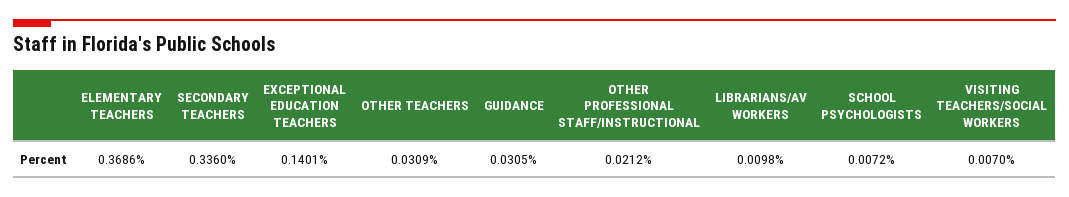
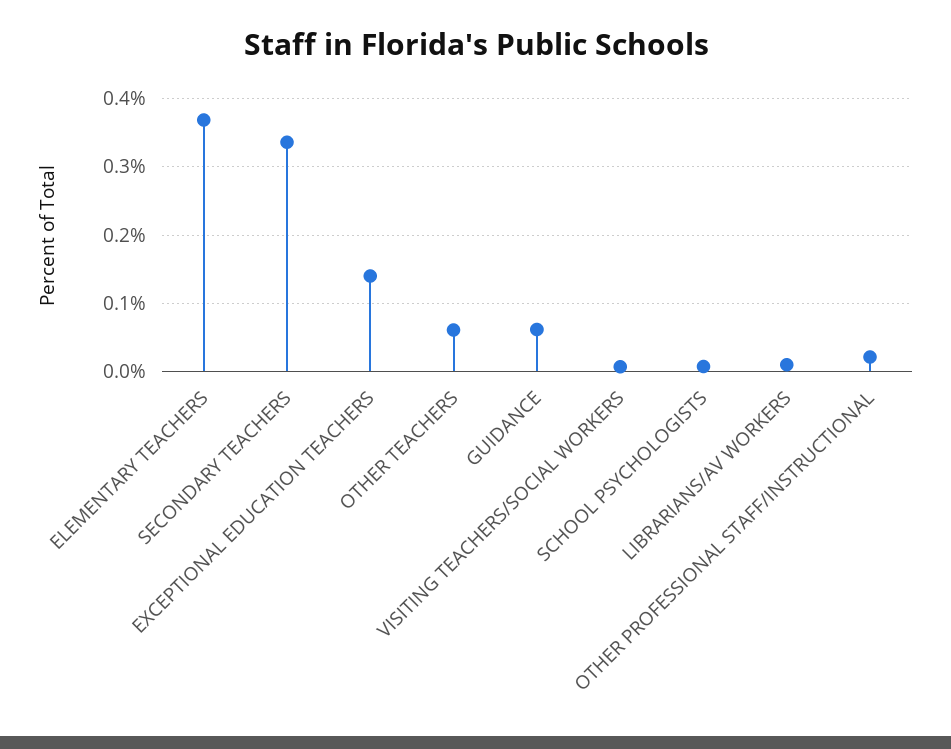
OTHER TEACHERS: 0.0309 -> 0.06
GUIDANCE: 0.0305 -> 0.06

